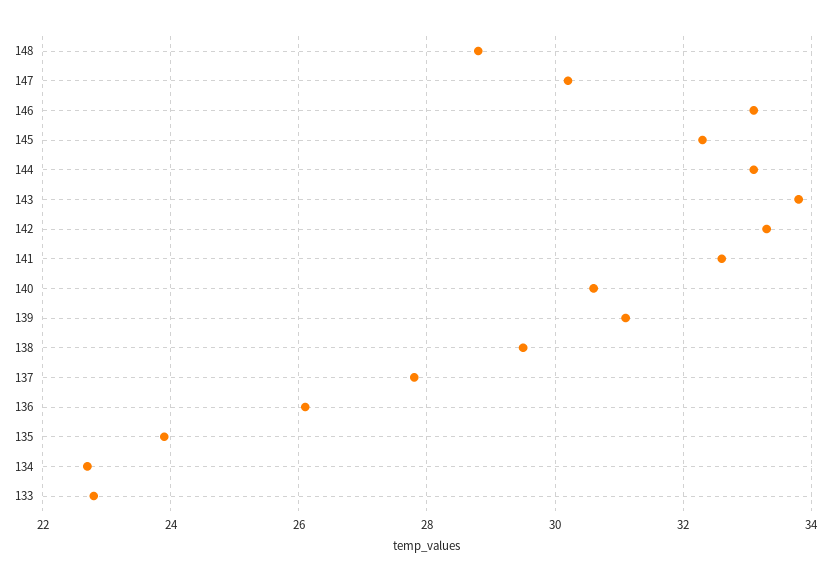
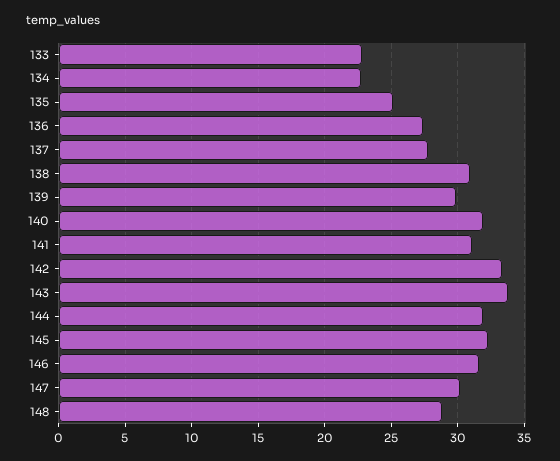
146: 33 -> 31.5
144: 33 -> 32
141: 32.5 -> 31
140: 30.5 -> 32
139: 31 -> 30
138: 29.5 -> 31
136: 26 -> 27.5
135: 24 -> 25

